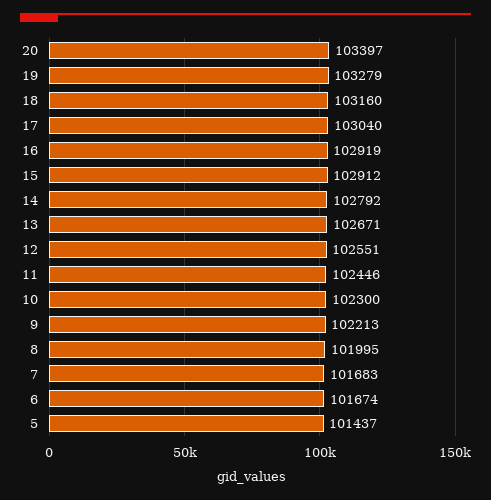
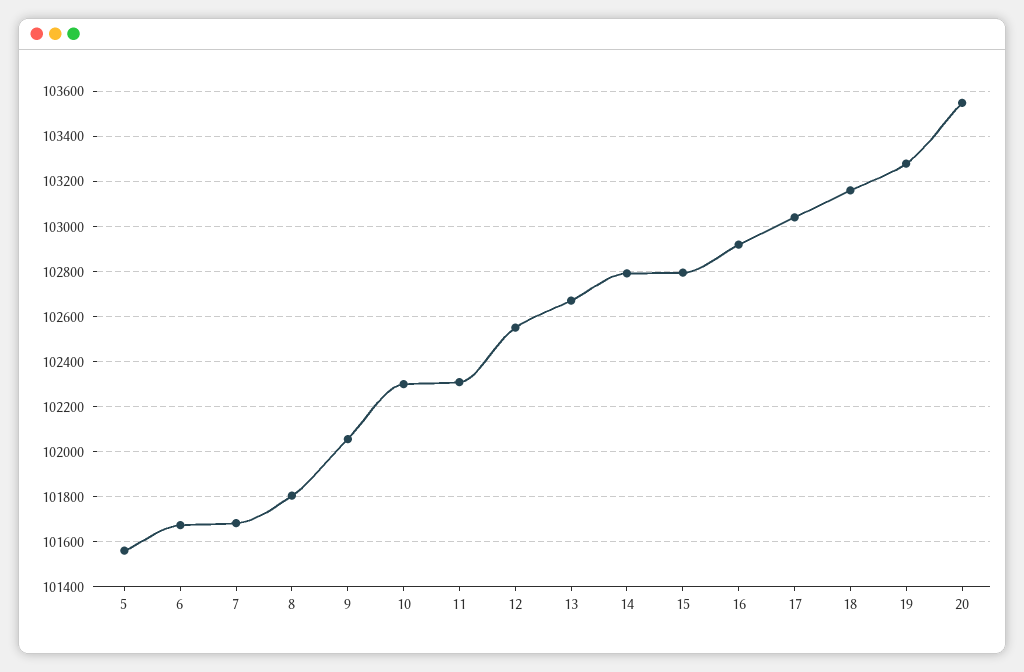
20: 103397 -> 103550
15: 102912 -> 102800
11: 102446 -> 102300
9: 102213 -> 102050
8: 101995 -> 101800
5: 101437 -> 101550

